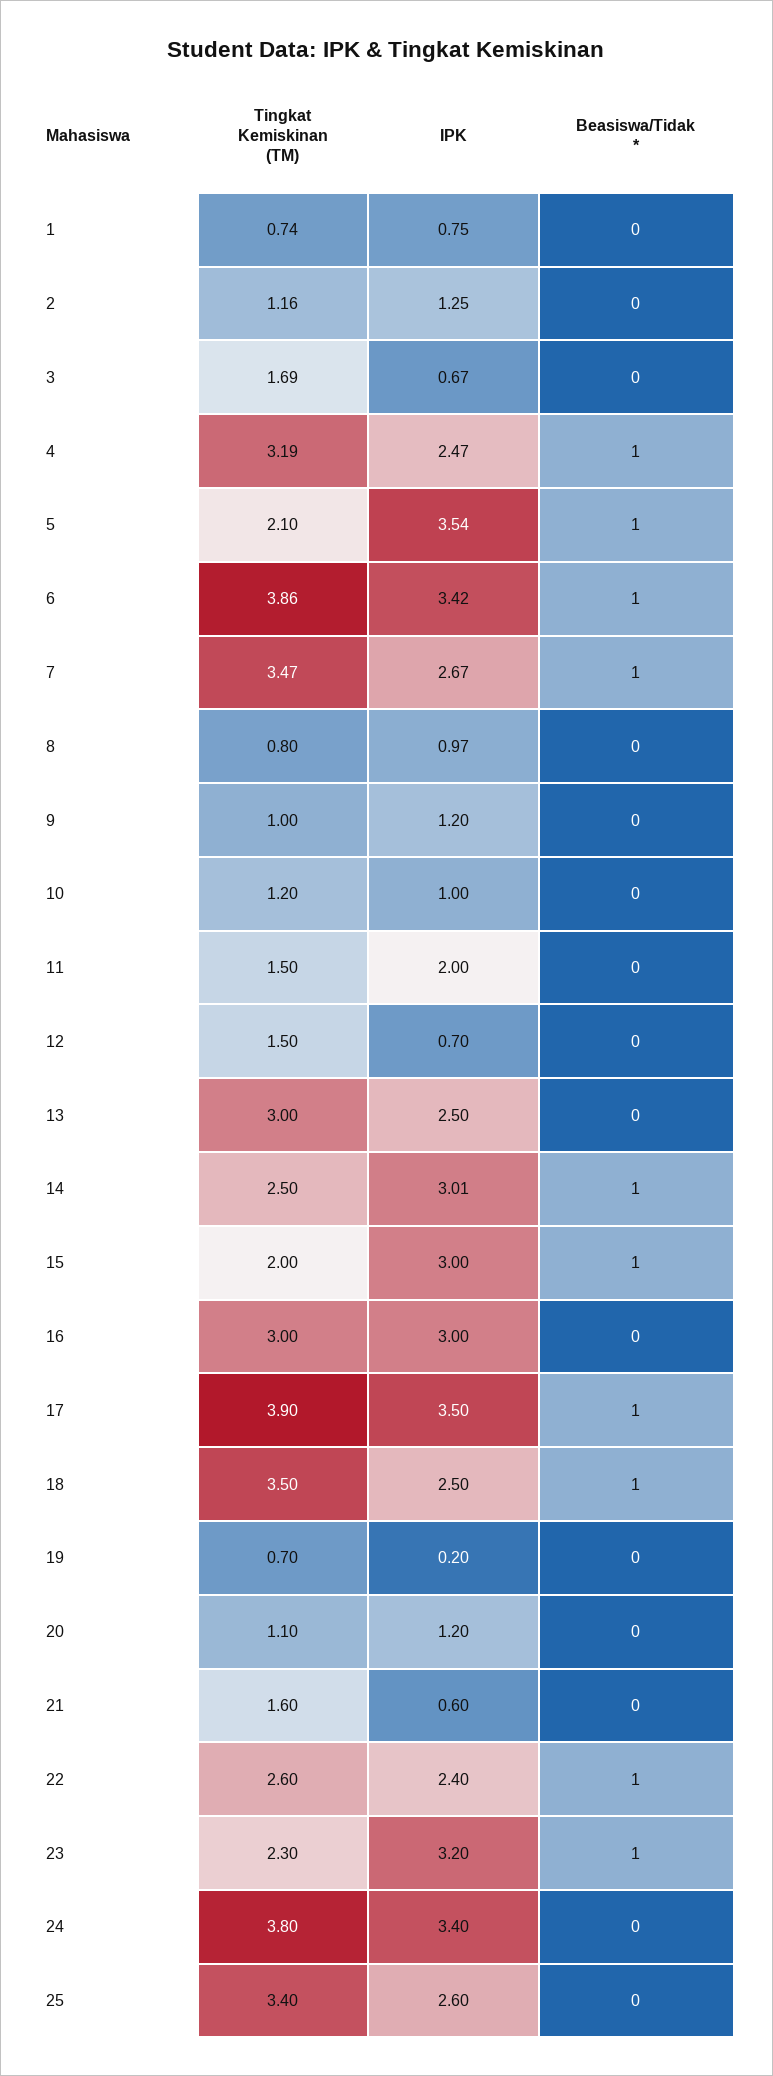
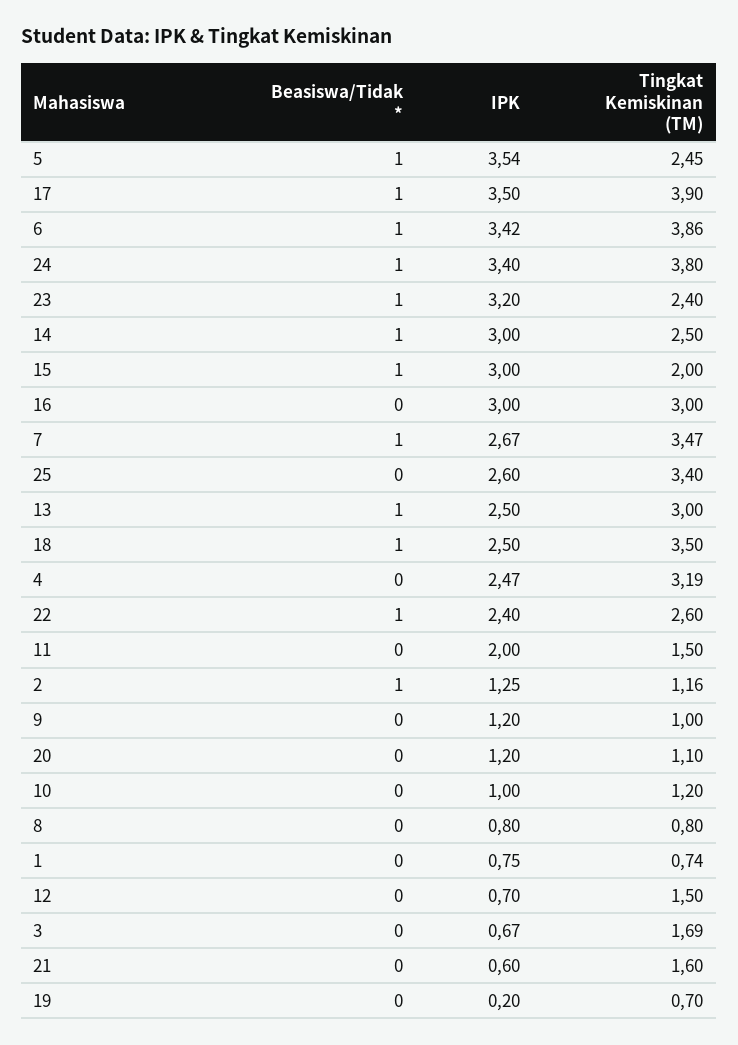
Beasiswa/Tidak *, 2: 0 -> 1
Beasiswa/Tidak *, 4: 1 -> 0
Tingkat Kemiskinan (TM), 5: 2.1 -> 2.45
IPK, 8: 0.97 -> 0.8
Beasiswa/Tidak *, 13: 0 -> 1
IPK, 14: 3.01 -> 3
Tingkat Kemiskinan (TM), 23: 2.3 -> 2.4
Beasiswa/Tidak *, 24: 0 -> 1

